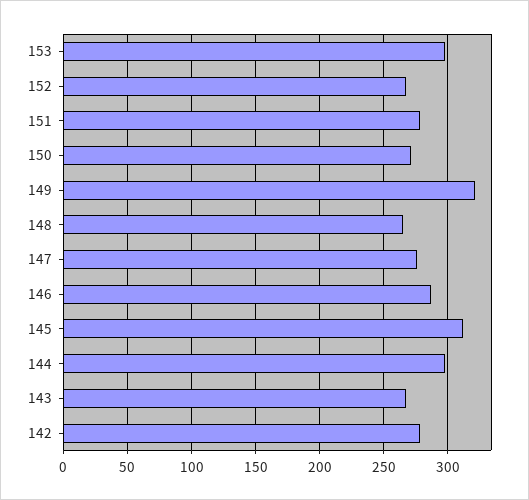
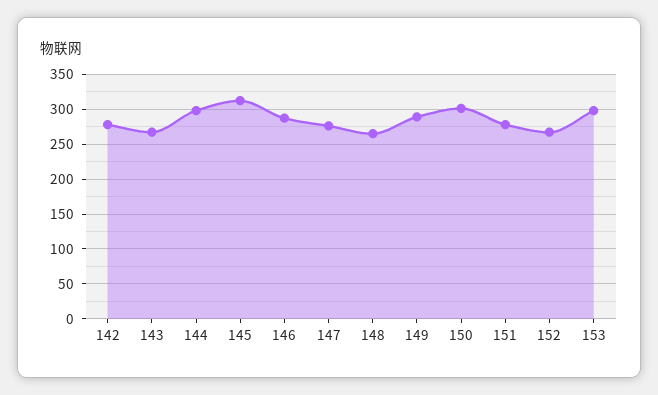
150: 270 -> 300
149: 320 -> 290

